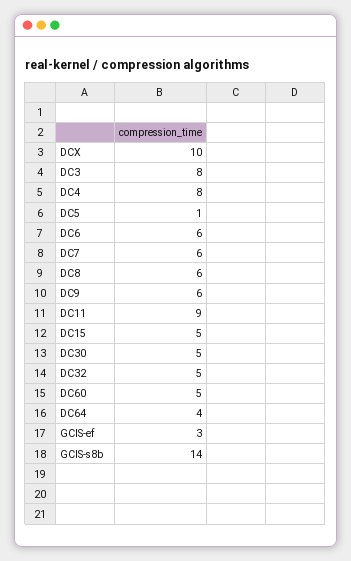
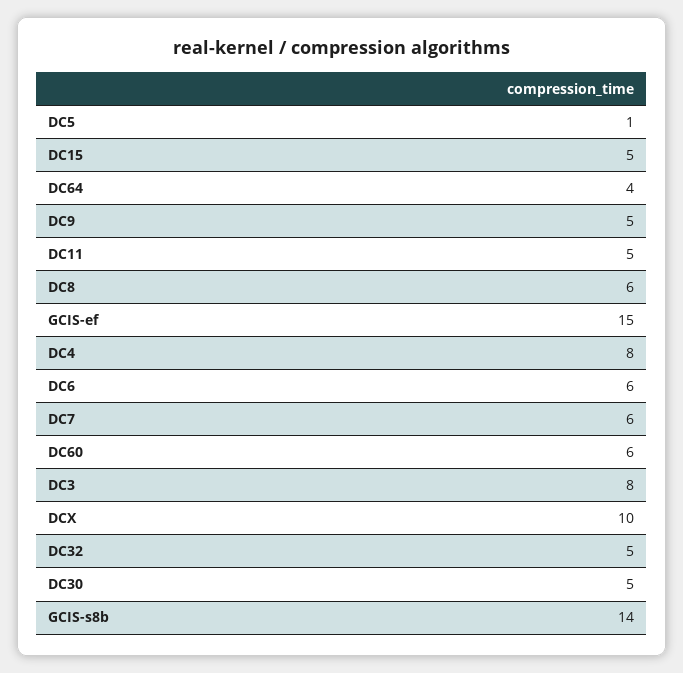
DC9: 6 -> 5
DC11: 9 -> 5
DC60: 5 -> 6
GCIS-ef: 3 -> 15

